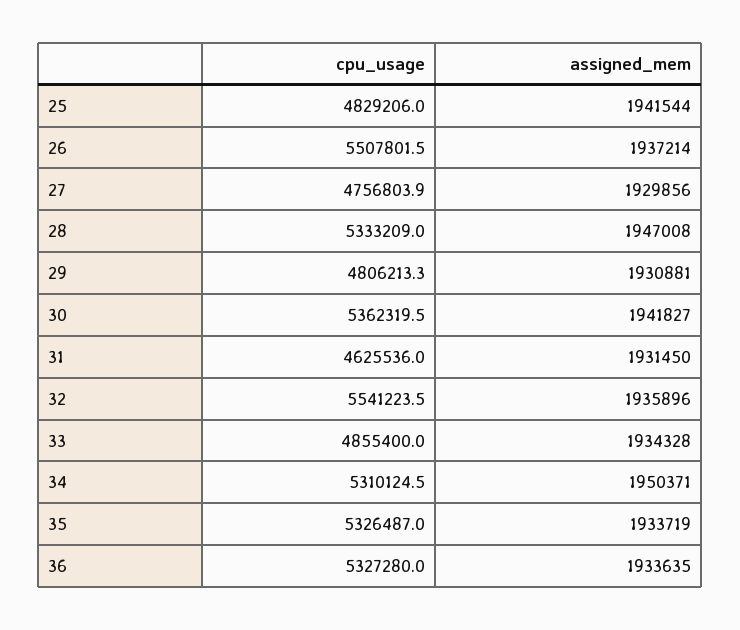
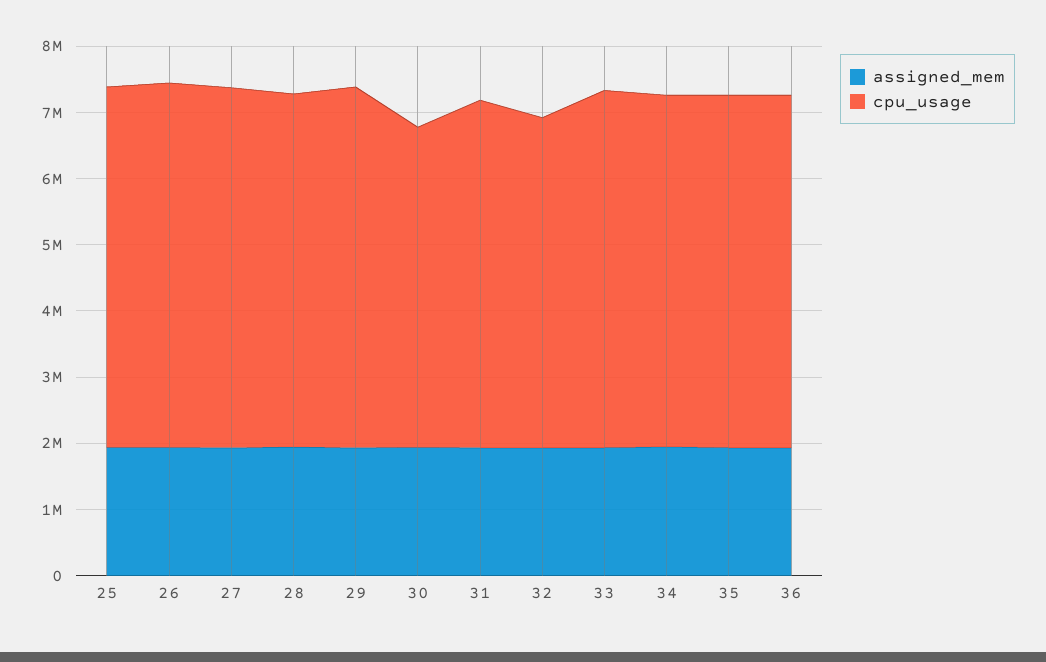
cpu_usage, 25: 4829206 -> 5400000
cpu_usage, 27: 4756803.9 -> 5400000
cpu_usage, 29: 4806213.3 -> 5400000
cpu_usage, 30: 5362319.5 -> 4800000
cpu_usage, 31: 4625536 -> 5200000
cpu_usage, 32: 5541223.5 -> 5000000
cpu_usage, 33: 4855400 -> 5400000

